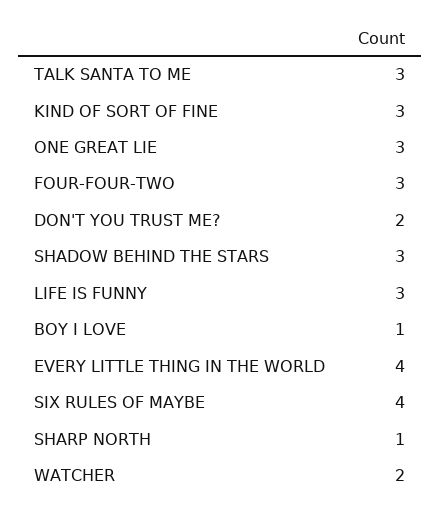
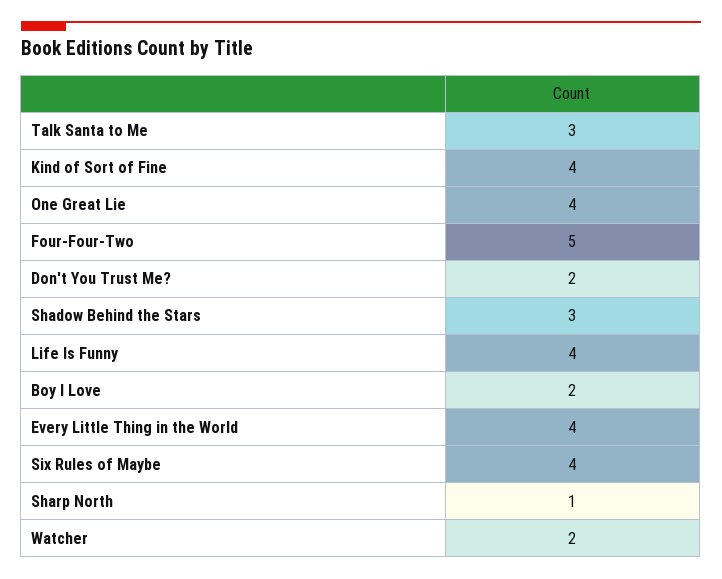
KIND OF SORT OF FINE: 3 -> 4
ONE GREAT LIE: 3 -> 4
FOUR-FOUR-TWO: 3 -> 5
LIFE IS FUNNY: 3 -> 4
BOY I LOVE: 1 -> 2

